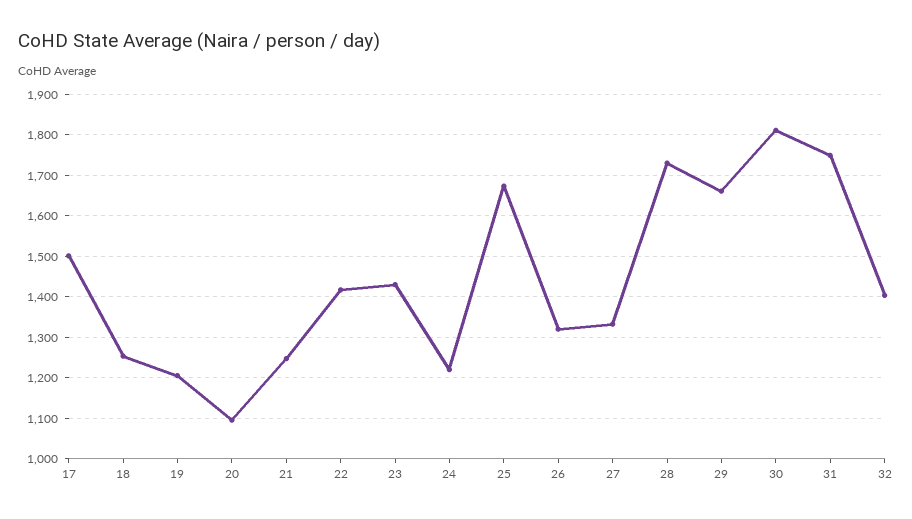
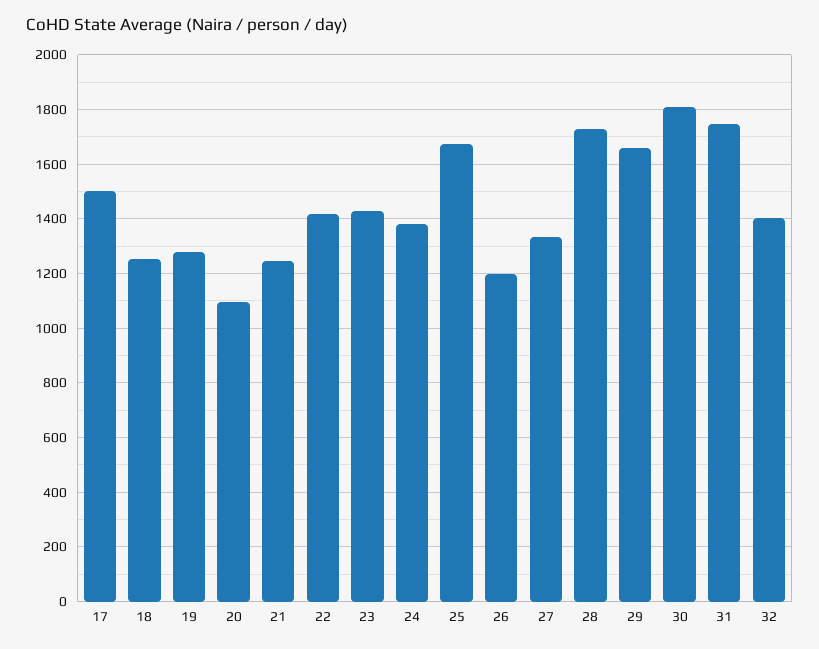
19: 1200 -> 1275
24: 1220 -> 1375
26: 1320 -> 1200

